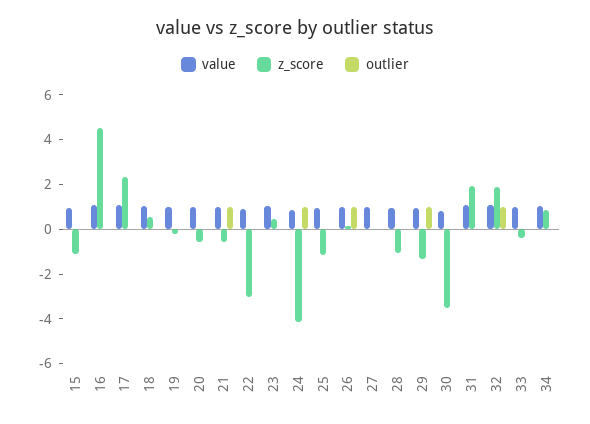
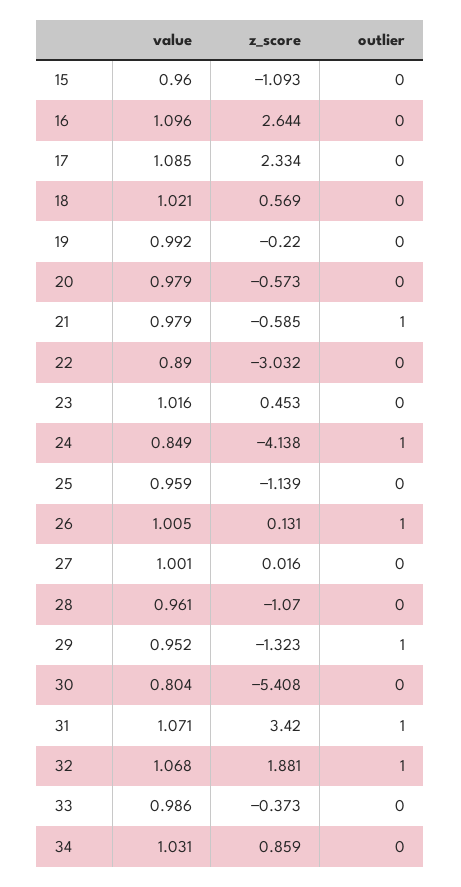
z_score, 16: 4.5 -> 2.644
z_score, 30: -3.5 -> -5.408
z_score, 31: 2 -> 3.42
outlier, 31: 0 -> 1

